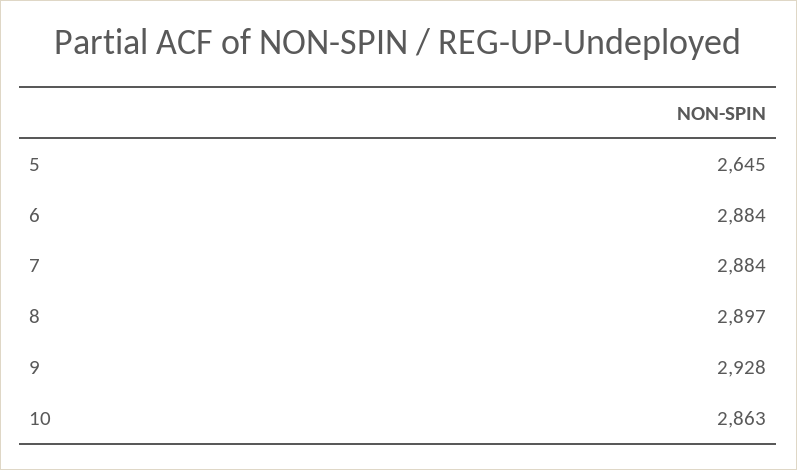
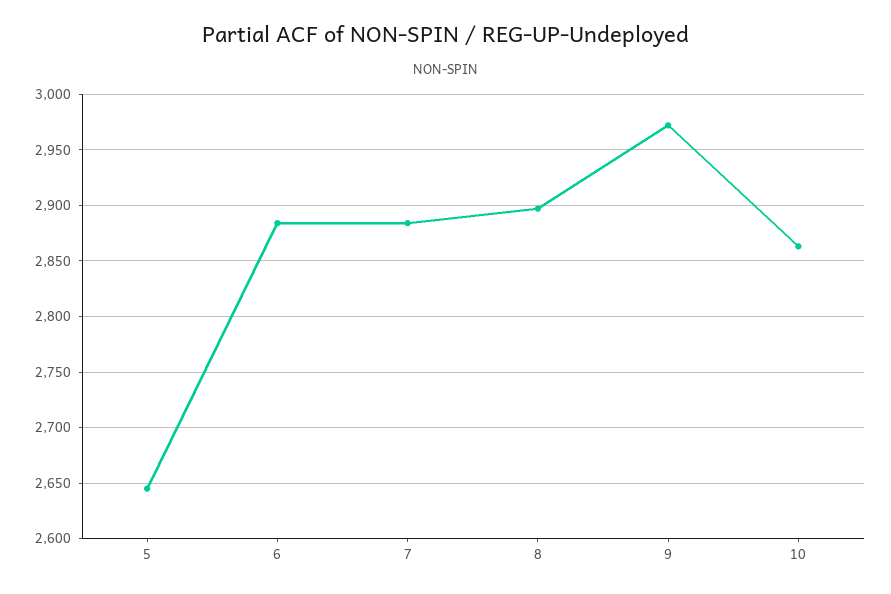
9: 2928 -> 2970

